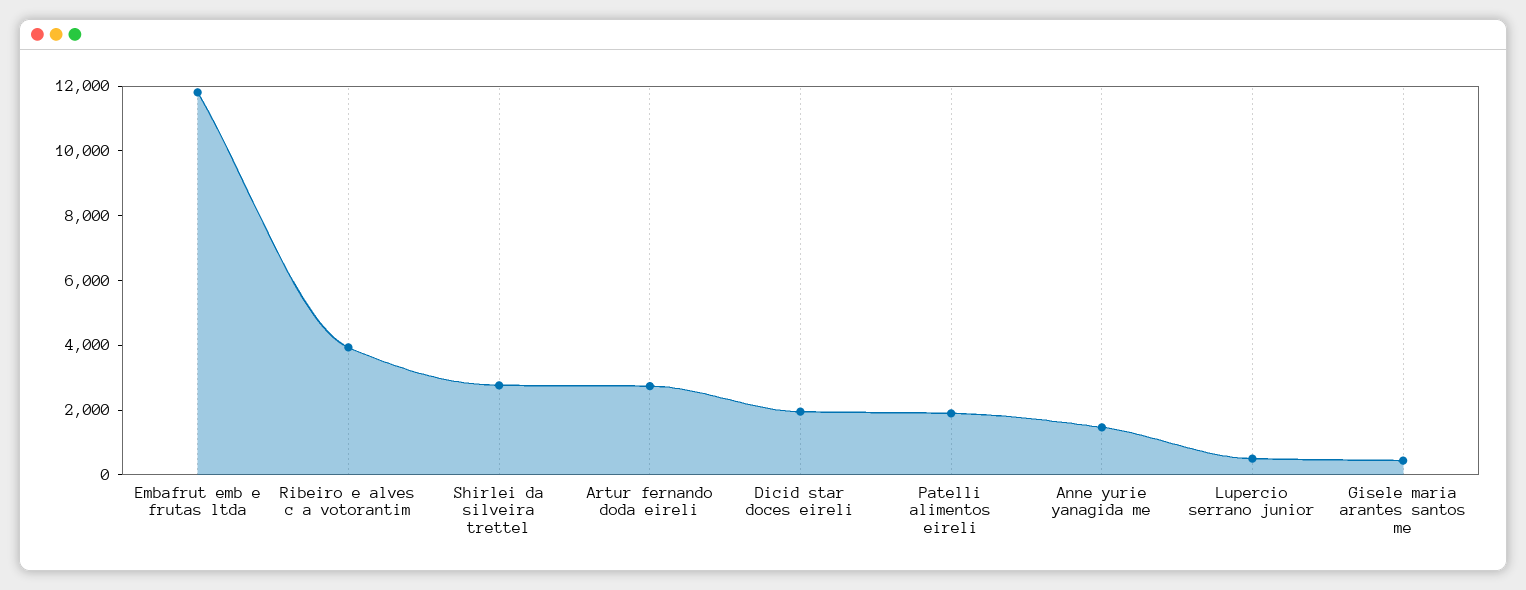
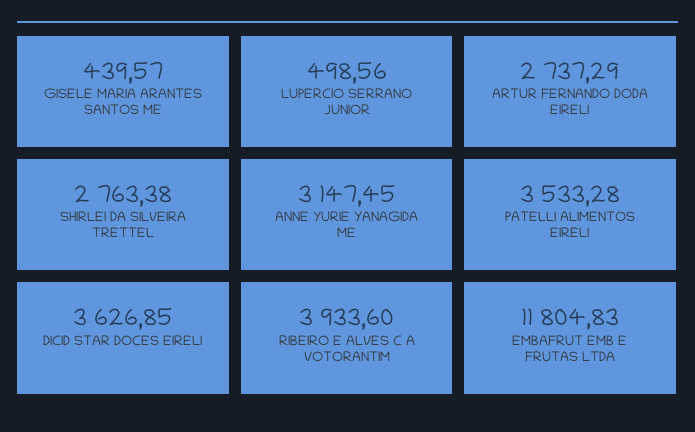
Dicid star doces eireli: 2000 -> 3626.85
Patelli alimentos eireli: 2000 -> 3533.28
Anne yurie yanagida me: 1500 -> 3147.45

